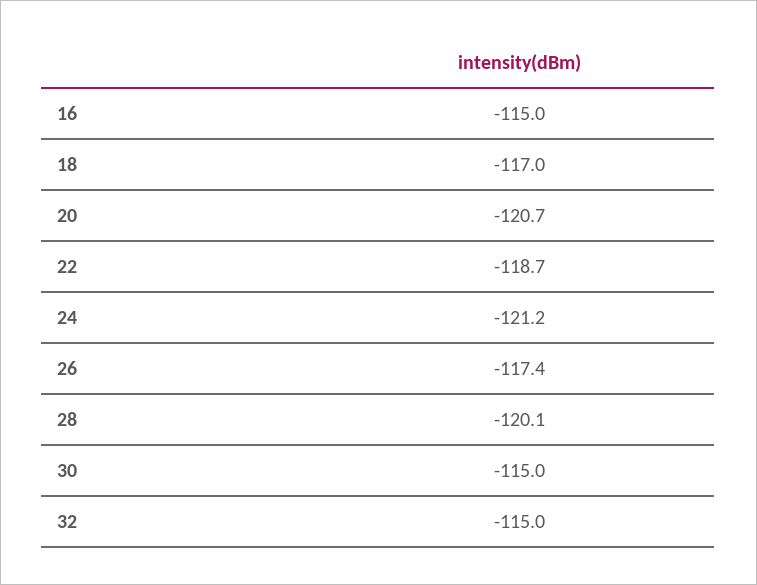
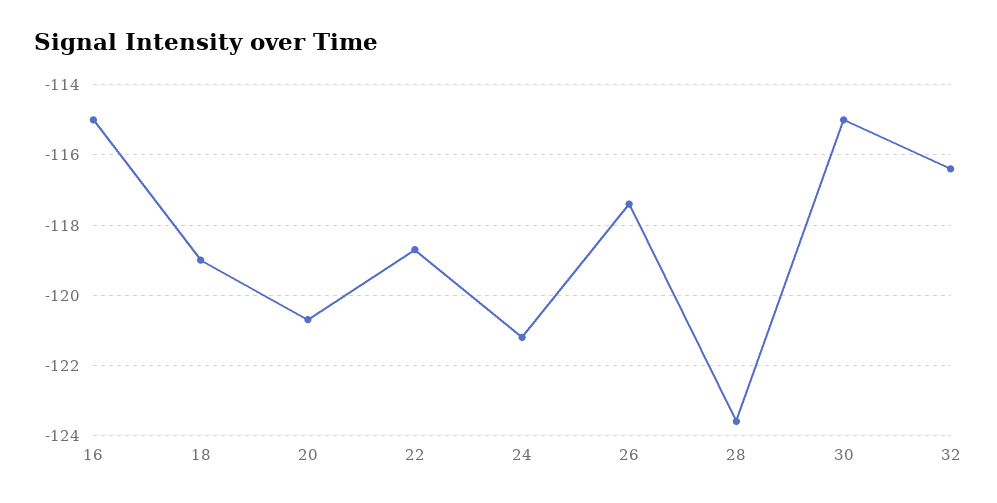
18: -117 -> -119
28: -120.1 -> -123.5
32: -115 -> -116.5

